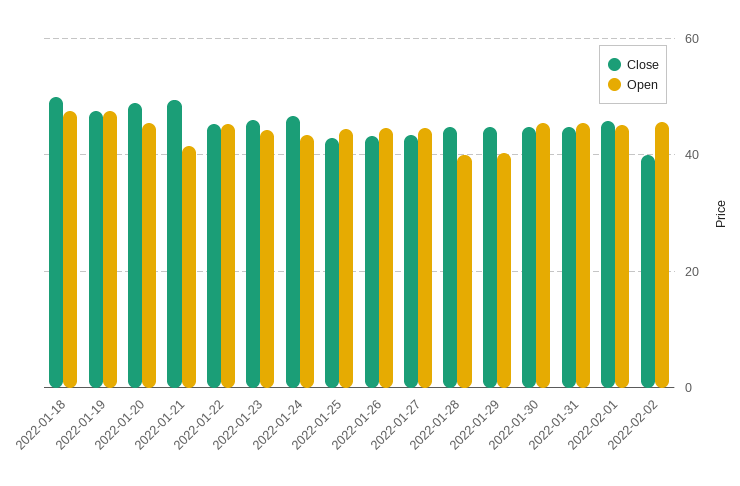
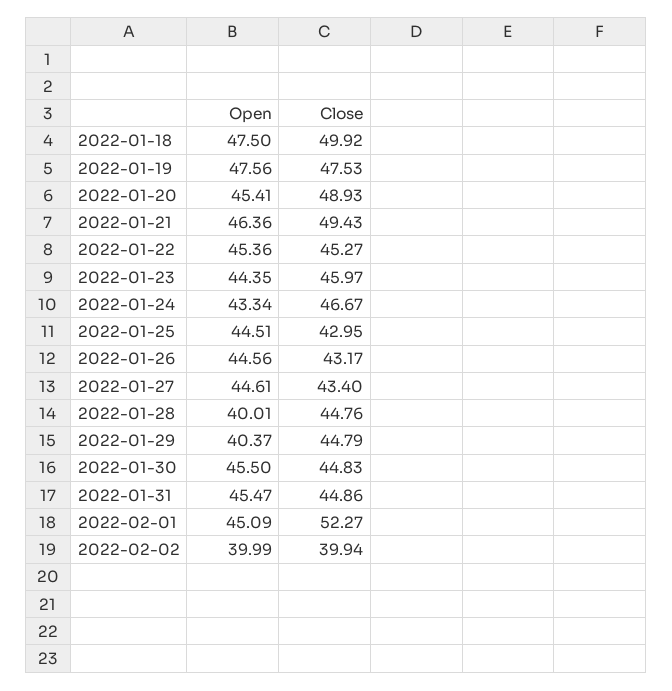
Open, 2022-01-21: 42 -> 46.36
Close, 2022-02-01: 46 -> 52.27
Open, 2022-02-02: 46 -> 39.99

